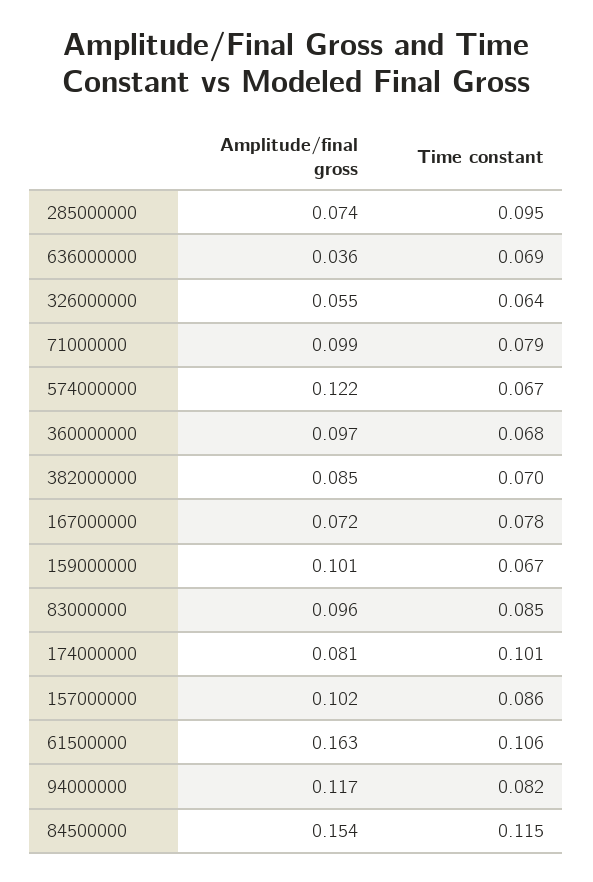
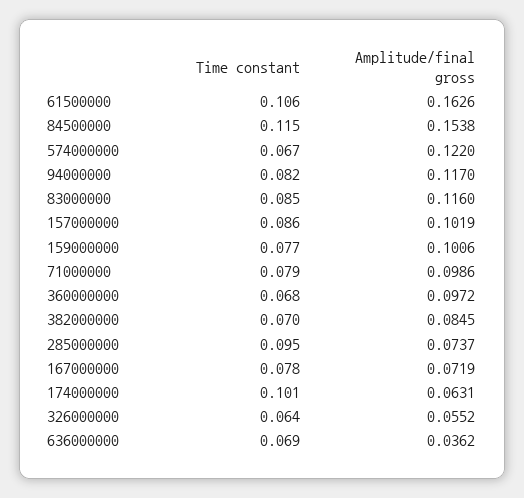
Time constant, 159000000: 0.067 -> 0.077
Amplitude/final gross, 83000000: 0.096 -> 0.116
Amplitude/final gross, 174000000: 0.081 -> 0.0631

